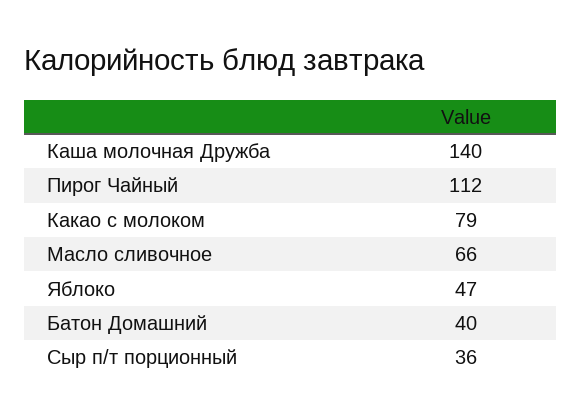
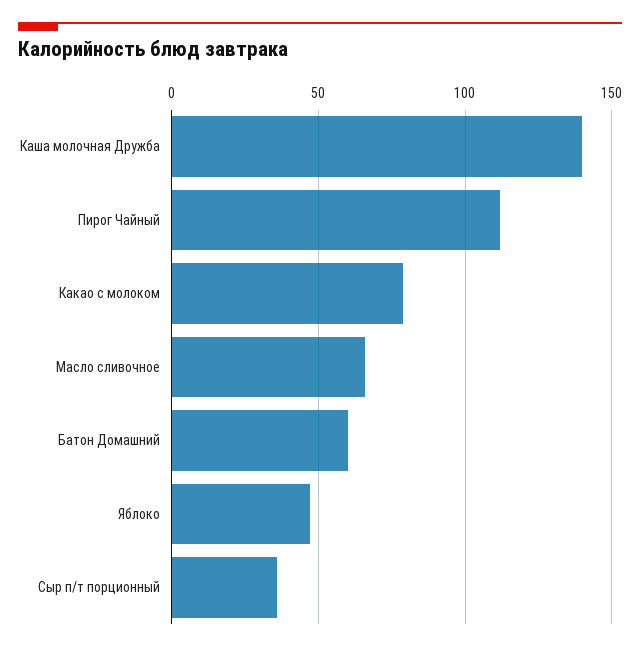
Батон Домашний: 40 -> 60

